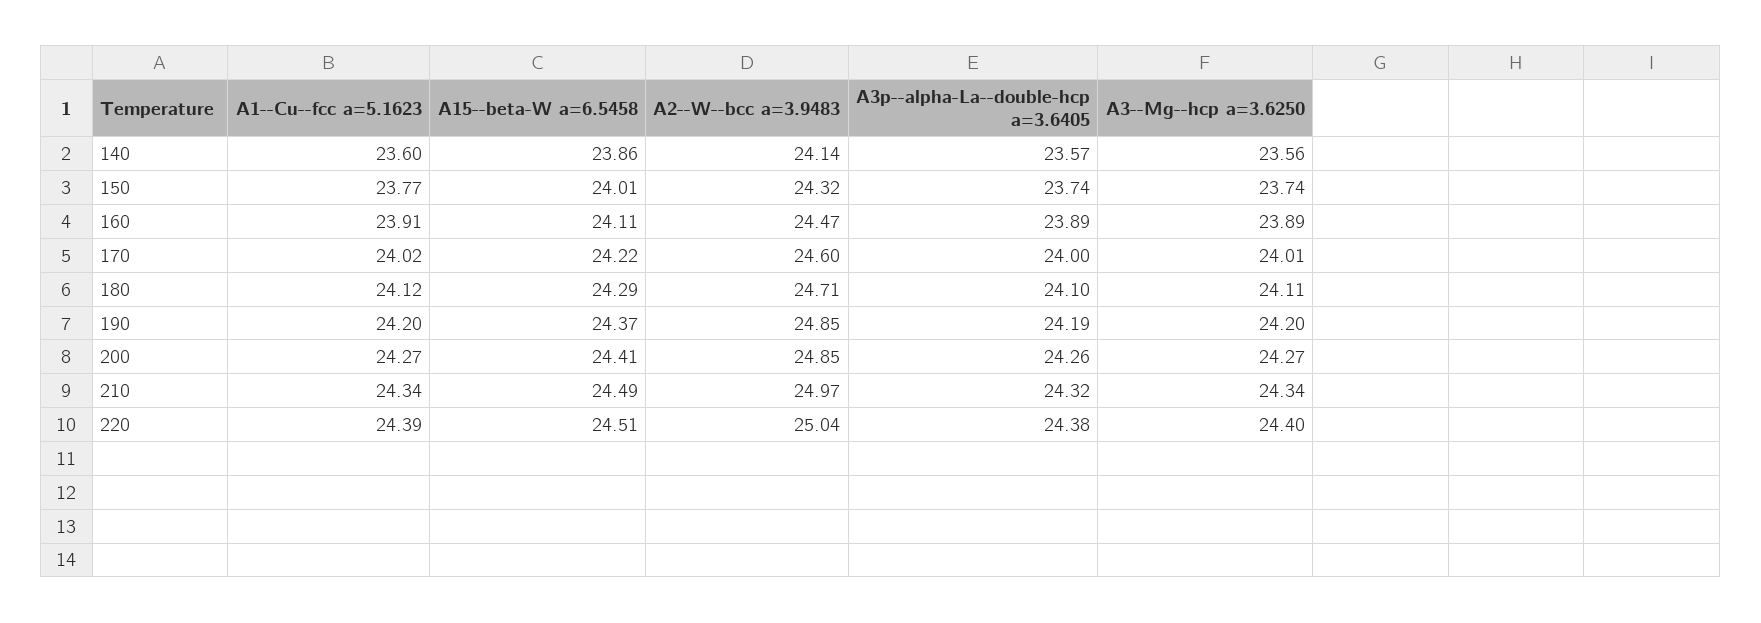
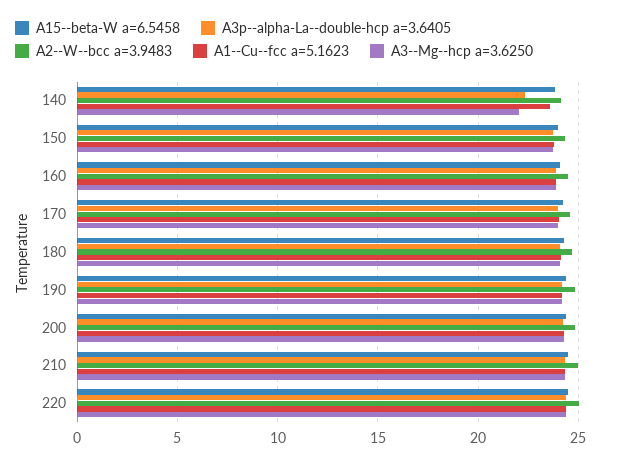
A3p--alpha-La--double-hcp a=3.6405, 140: 23.57 -> 22.5
A3--Mg--hcp a=3.6250, 140: 23.56 -> 22

